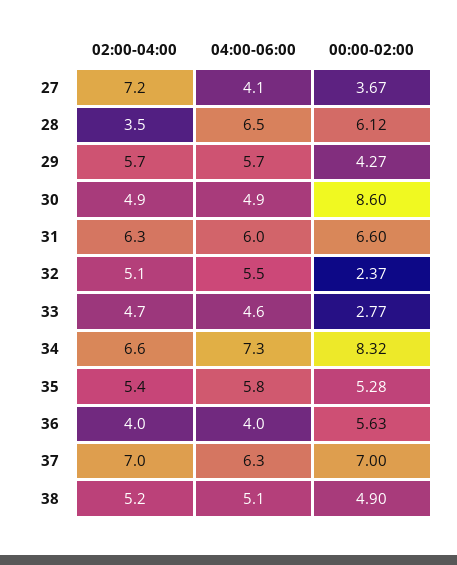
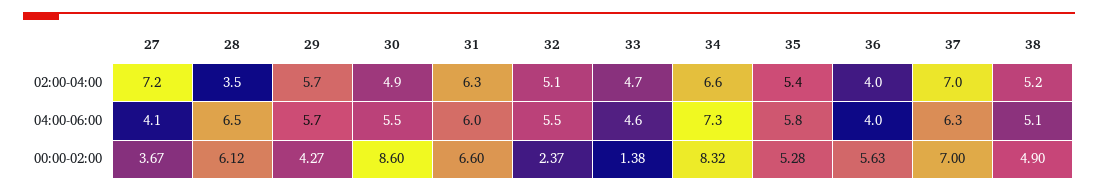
04:00-06:00, 30: 4.9 -> 5.5
00:00-02:00, 33: 2.77 -> 1.38

